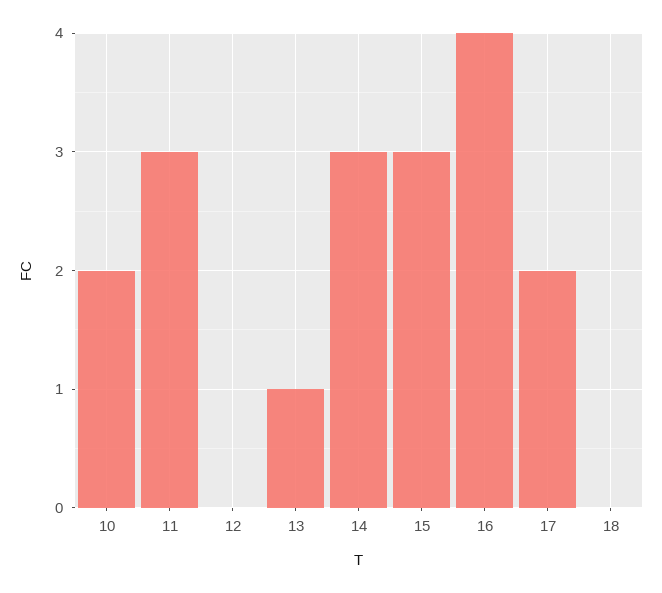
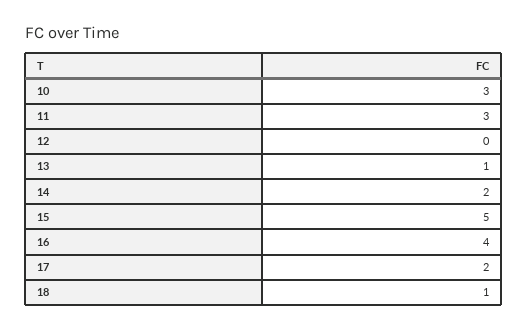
10: 2 -> 3
14: 3 -> 2
15: 3 -> 5
18: 0 -> 1

